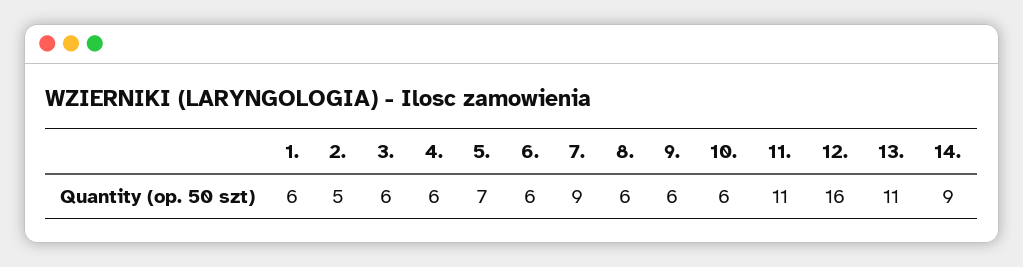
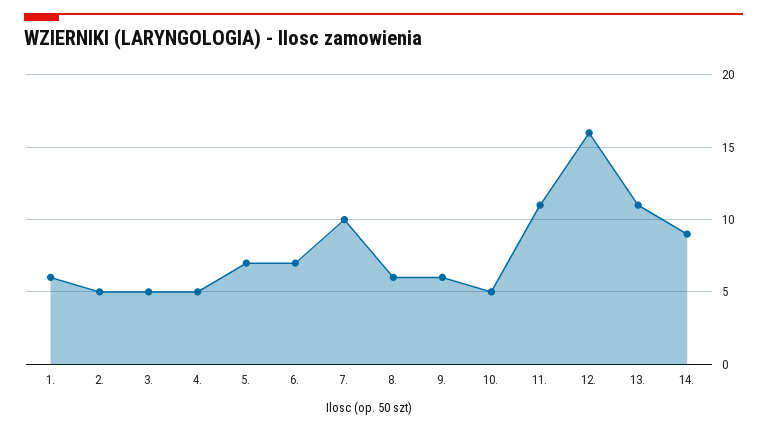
3.: 6 -> 5
4.: 6 -> 5
6.: 6 -> 7
7.: 9 -> 10
10.: 6 -> 5

